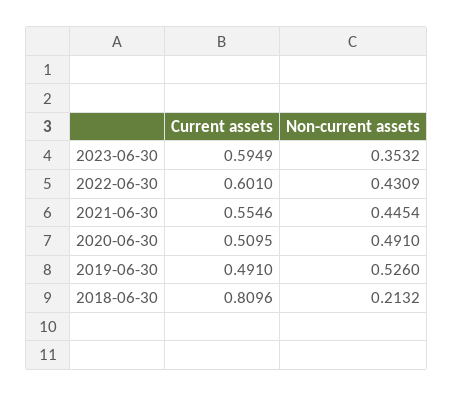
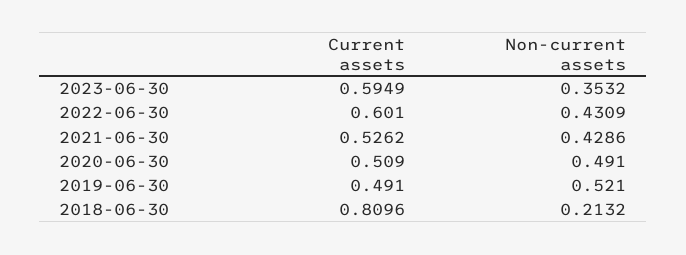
Current assets, 2021-06-30: 0.5546 -> 0.5262
Non-current assets, 2021-06-30: 0.4454 -> 0.4286
Current assets, 2020-06-30: 0.5095 -> 0.509
Non-current assets, 2019-06-30: 0.526 -> 0.521

